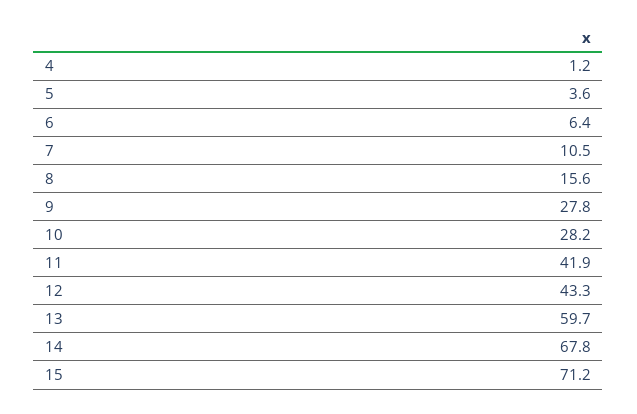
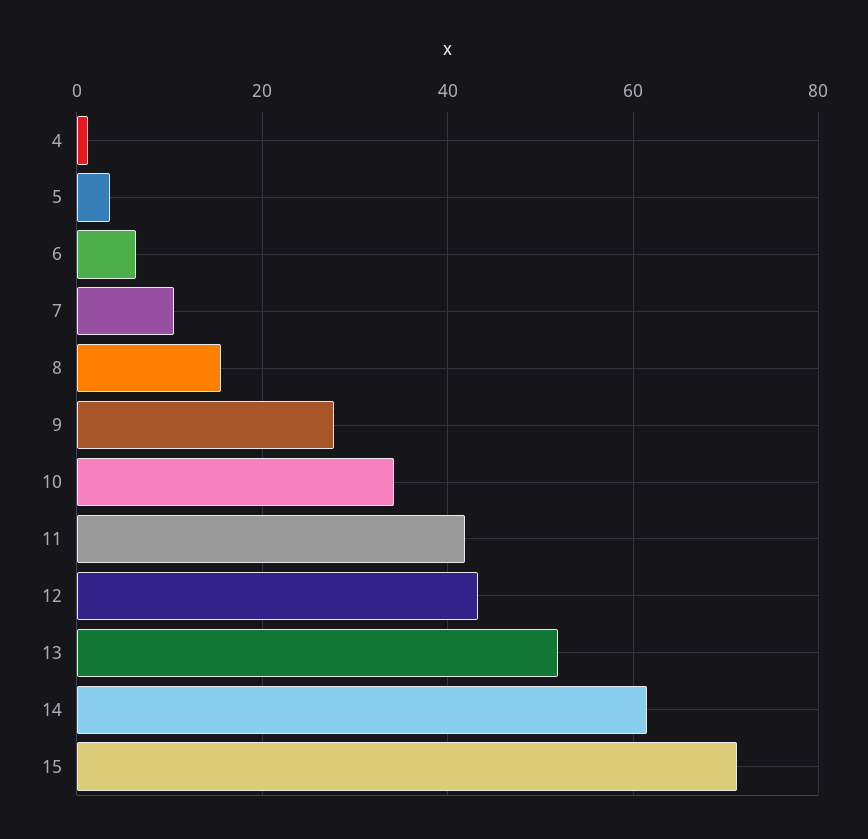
10: 28.2 -> 34
13: 59.7 -> 52
14: 67.8 -> 62

